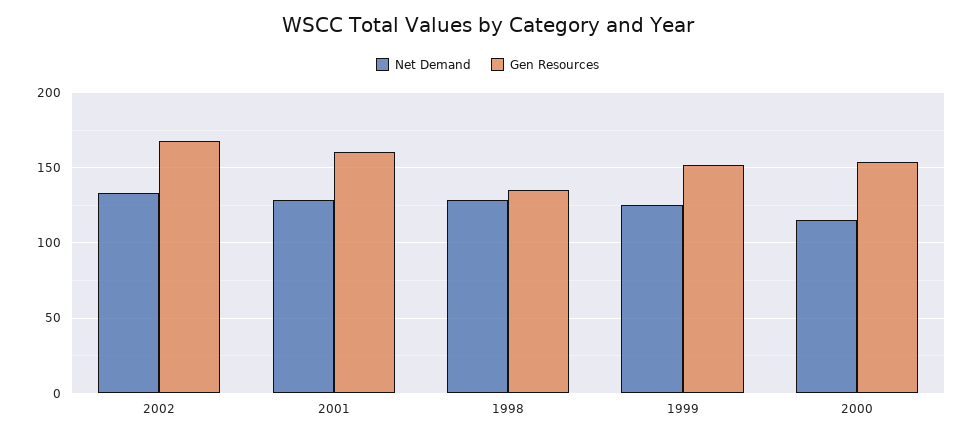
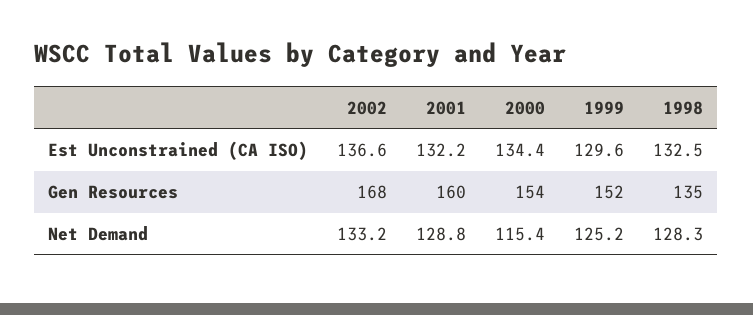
Est Unconstrained (CA ISO), 2002: none -> 136.6
Est Unconstrained (CA ISO), 2001: none -> 132.2
Est Unconstrained (CA ISO), 2000: none -> 134.4
Est Unconstrained (CA ISO), 1999: none -> 129.6
Est Unconstrained (CA ISO), 1998: none -> 132.5

